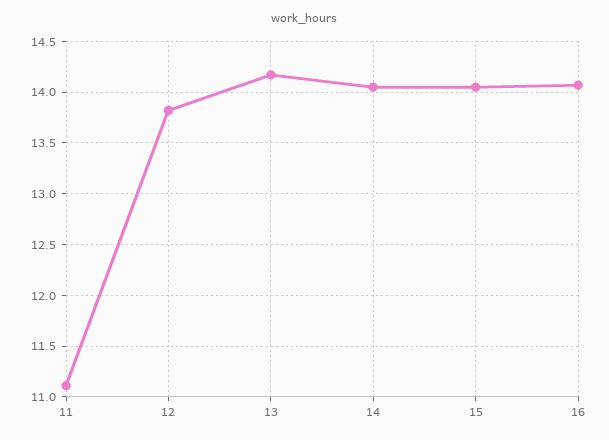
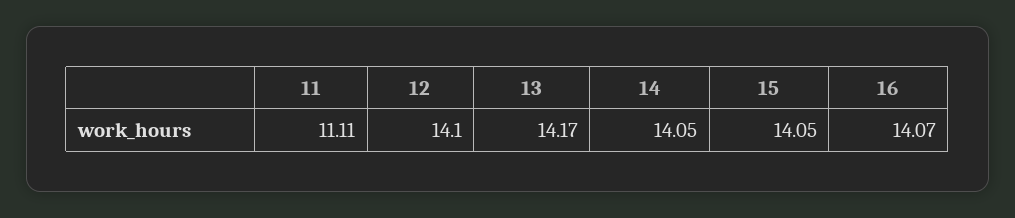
12: 13.8 -> 14.1

